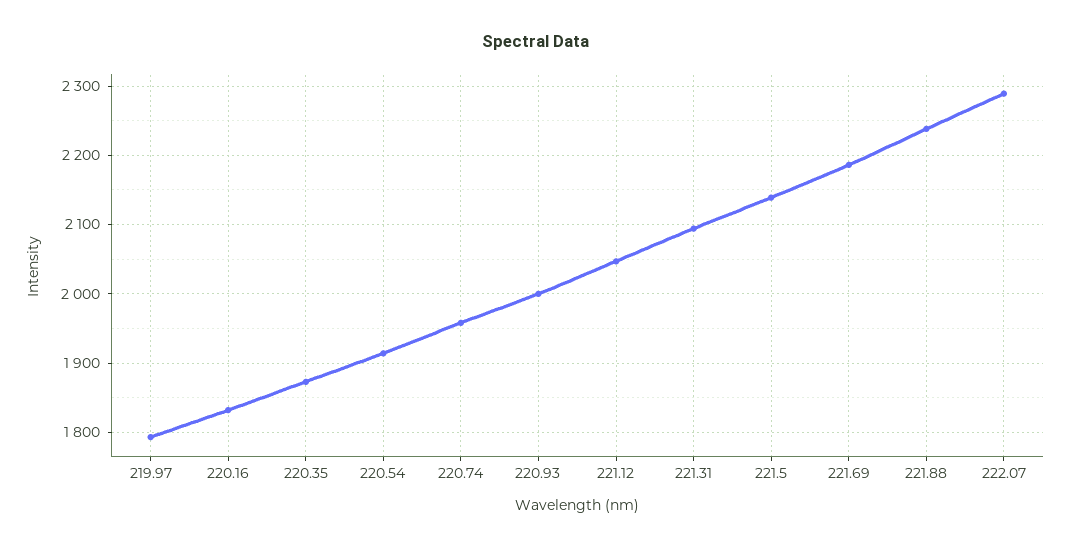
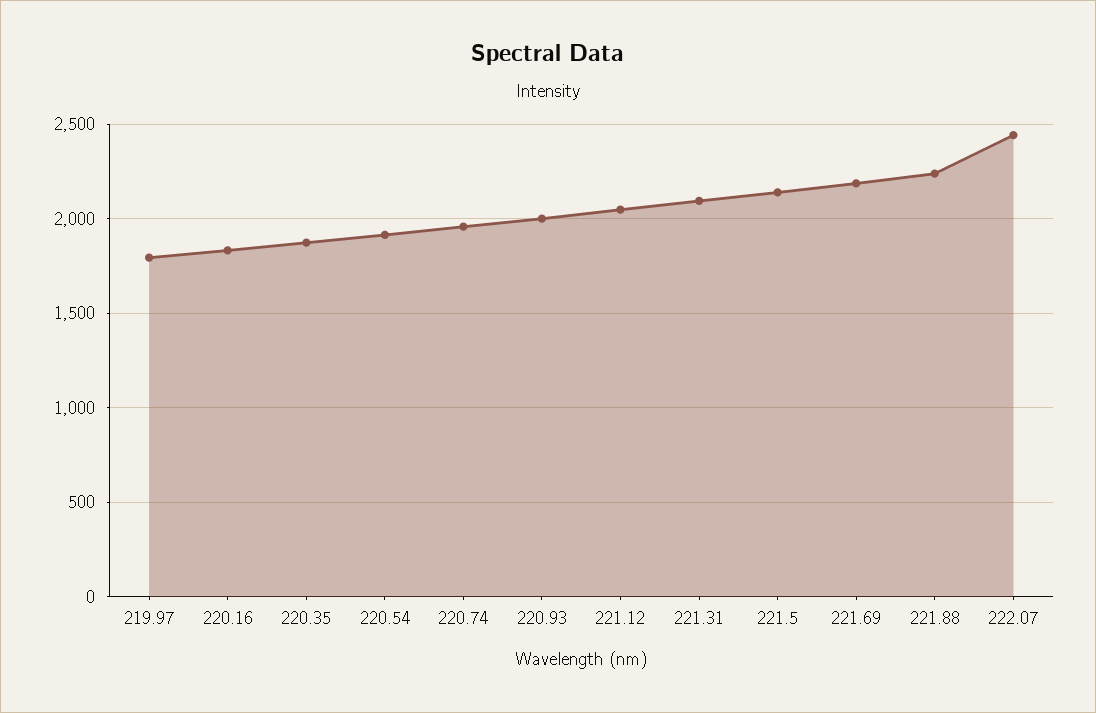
222.07: 2290 -> 2450

